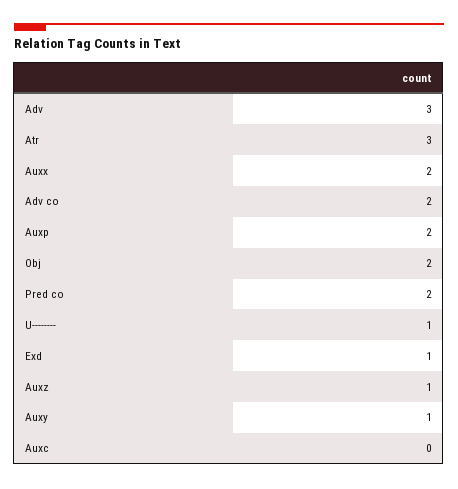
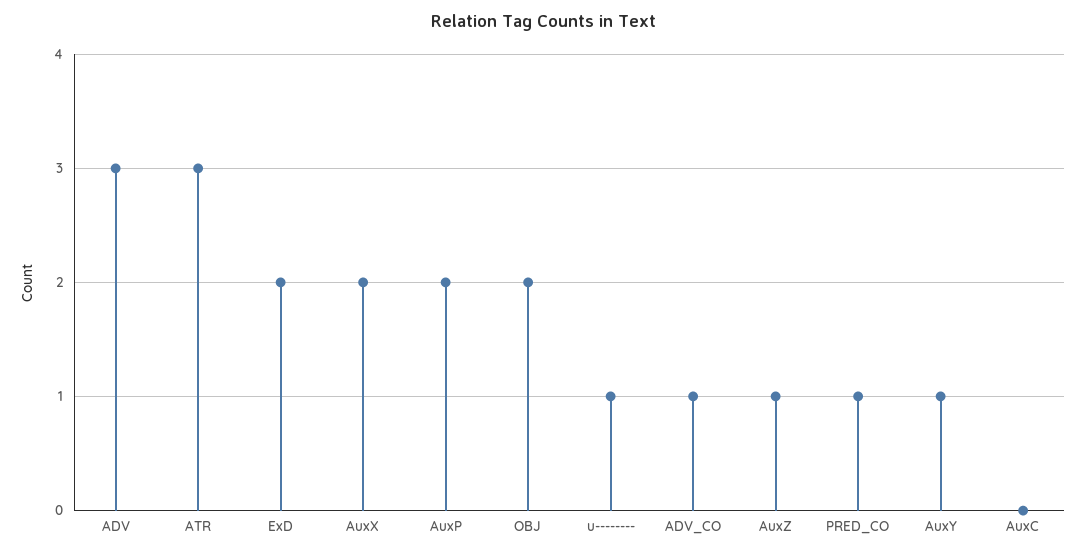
Adv co: 2 -> 1
Pred co: 2 -> 1
Exd: 1 -> 2

